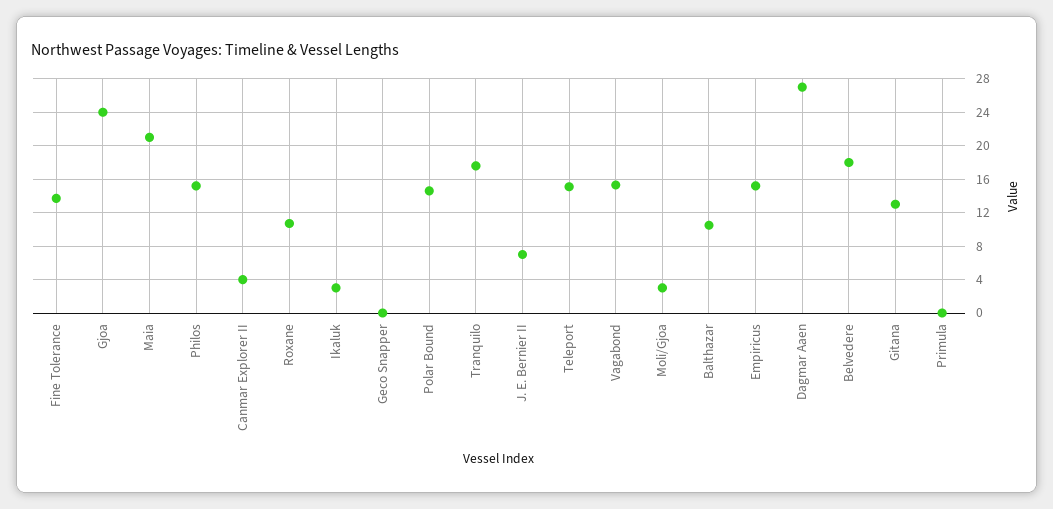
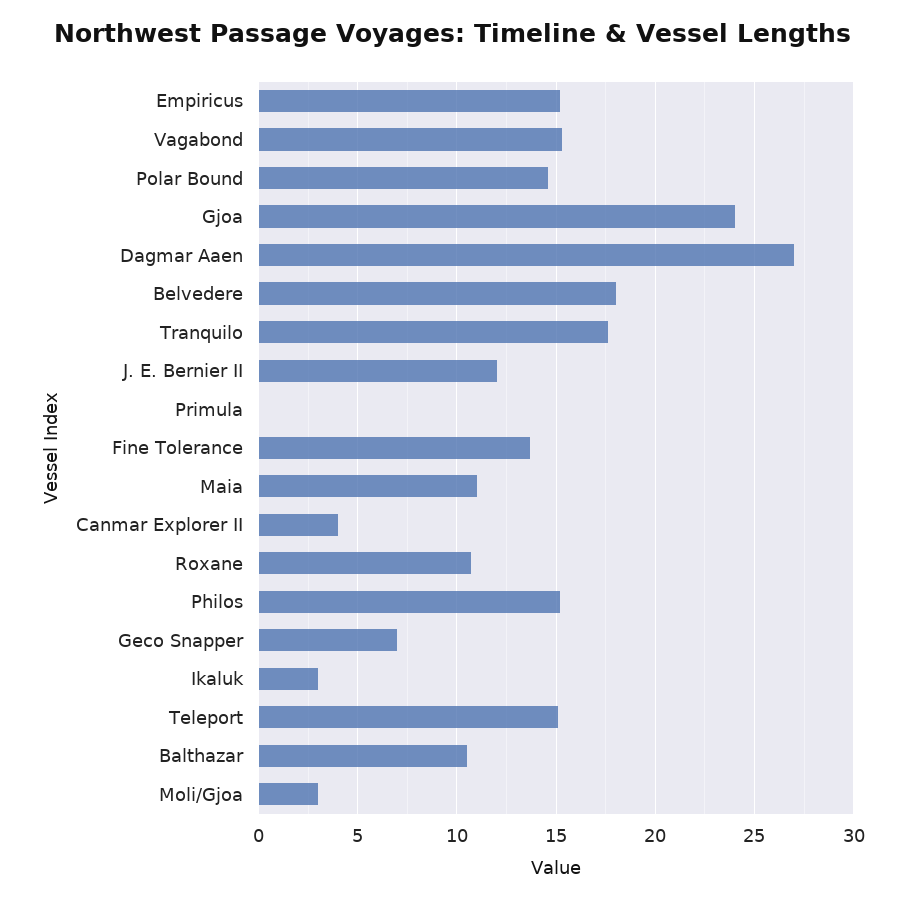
Maia: 21 -> 11
Geco Snapper: 0 -> 7
J. E. Bernier II: 7 -> 12
Gitana: 13 -> none

